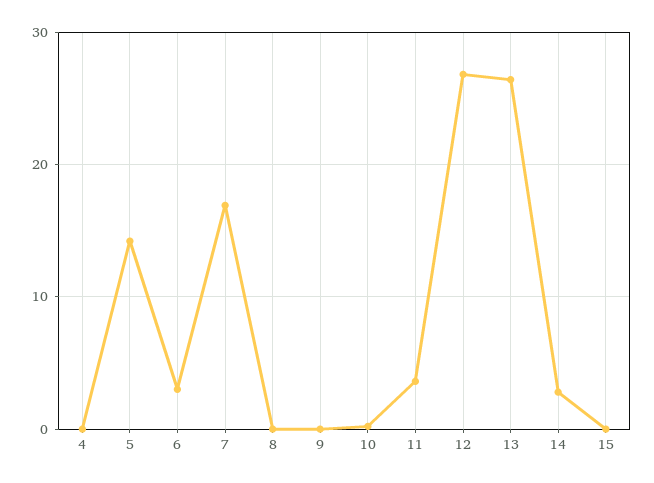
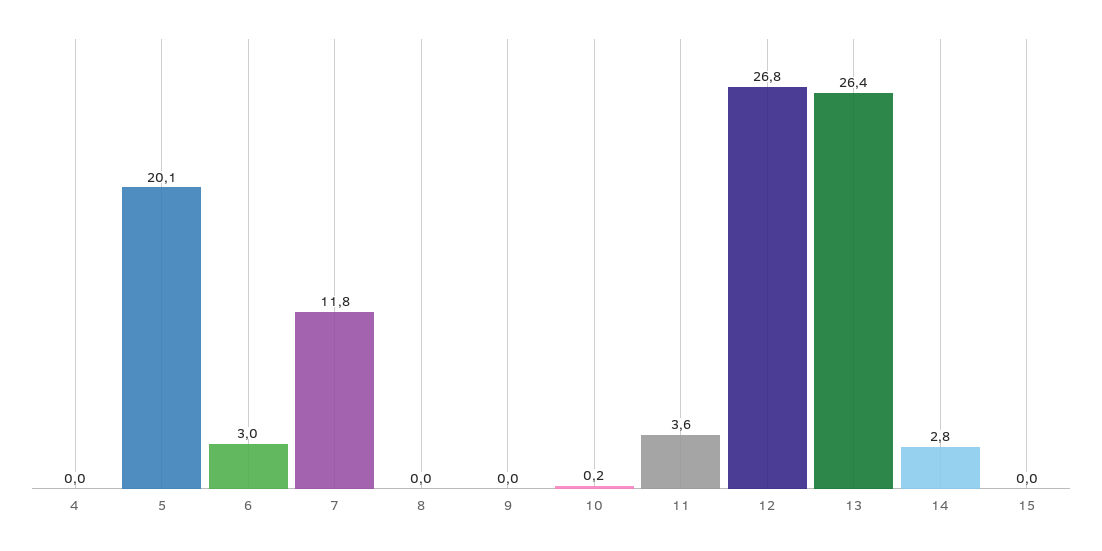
5: 14 -> 20.1
7: 17 -> 11.8

